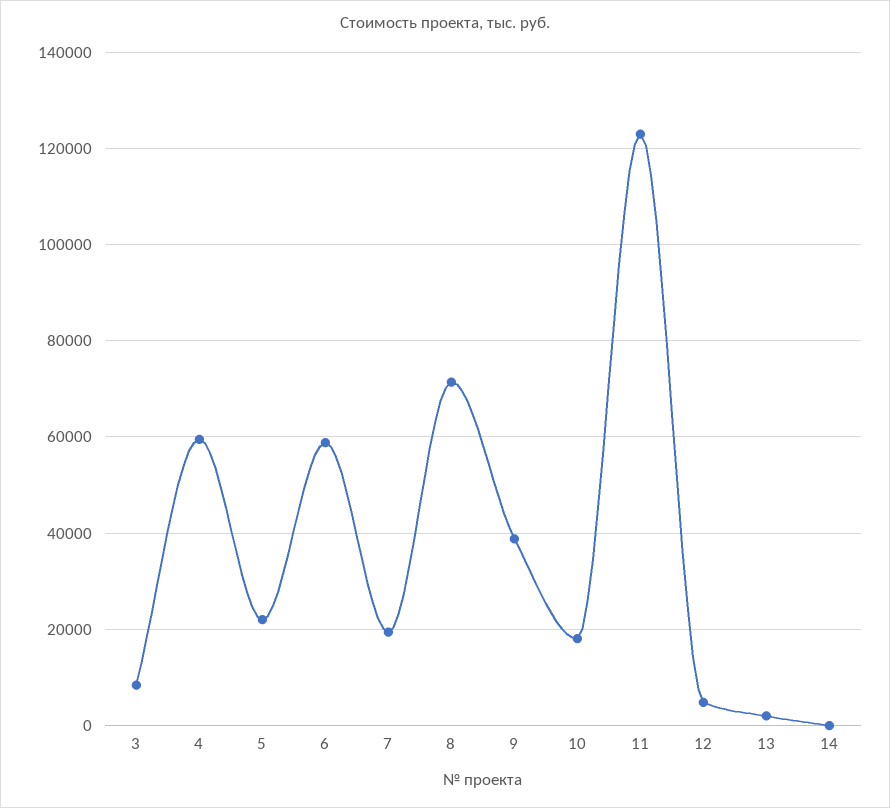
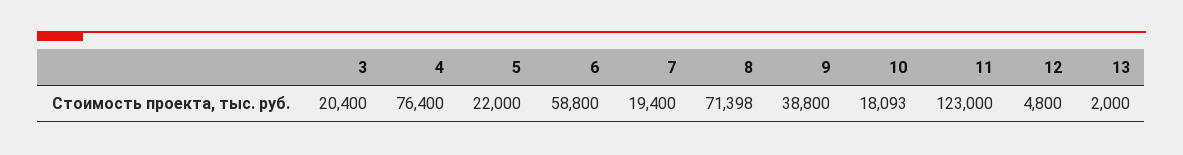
3: 8000 -> 20400
4: 60000 -> 76400
14: 0 -> none

